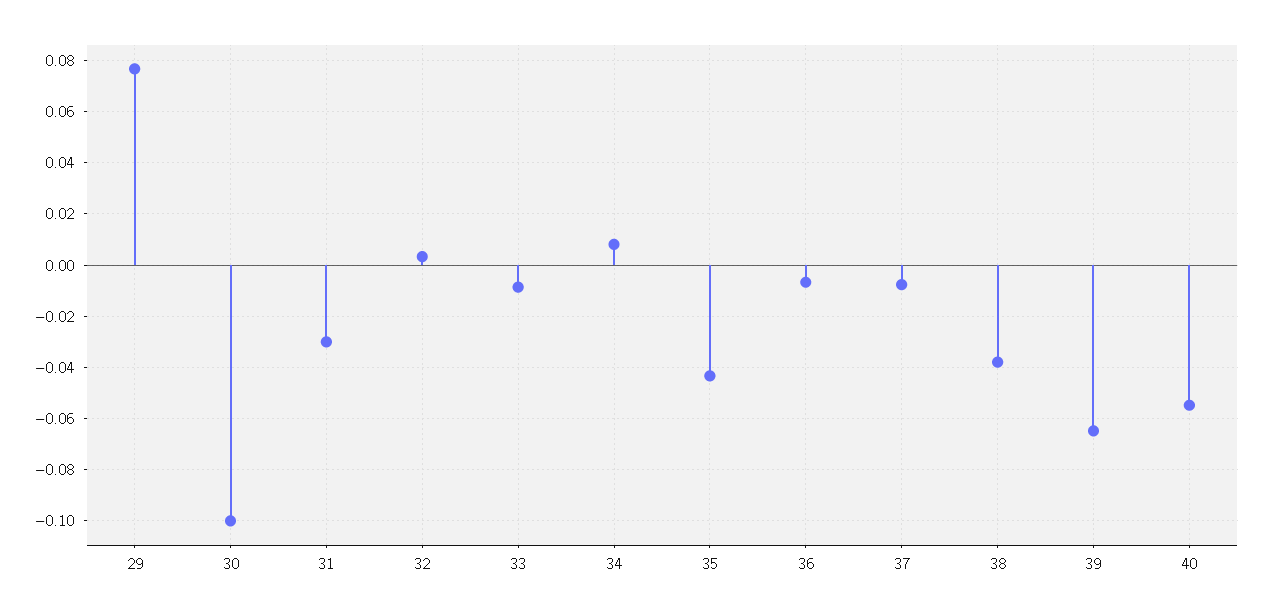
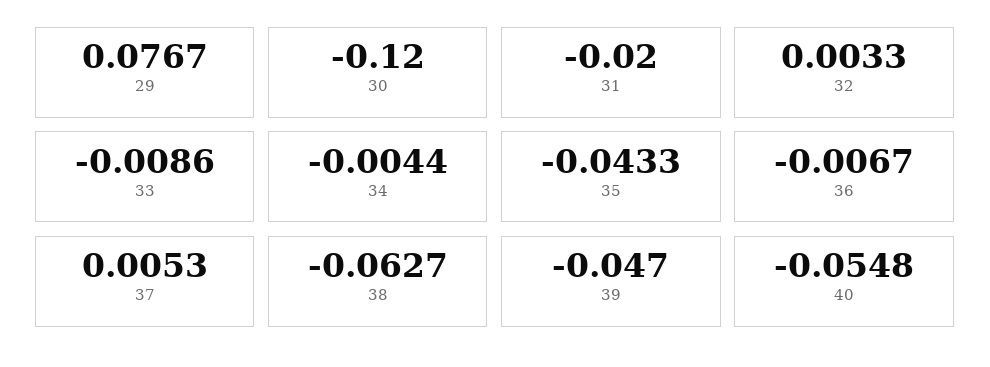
30: -0.1 -> -0.12
31: -0.03 -> -0.02
34: 0.0075 -> -0.0044
37: -0.0075 -> 0.0053
38: -0.0375 -> -0.0627
39: -0.065 -> -0.047

